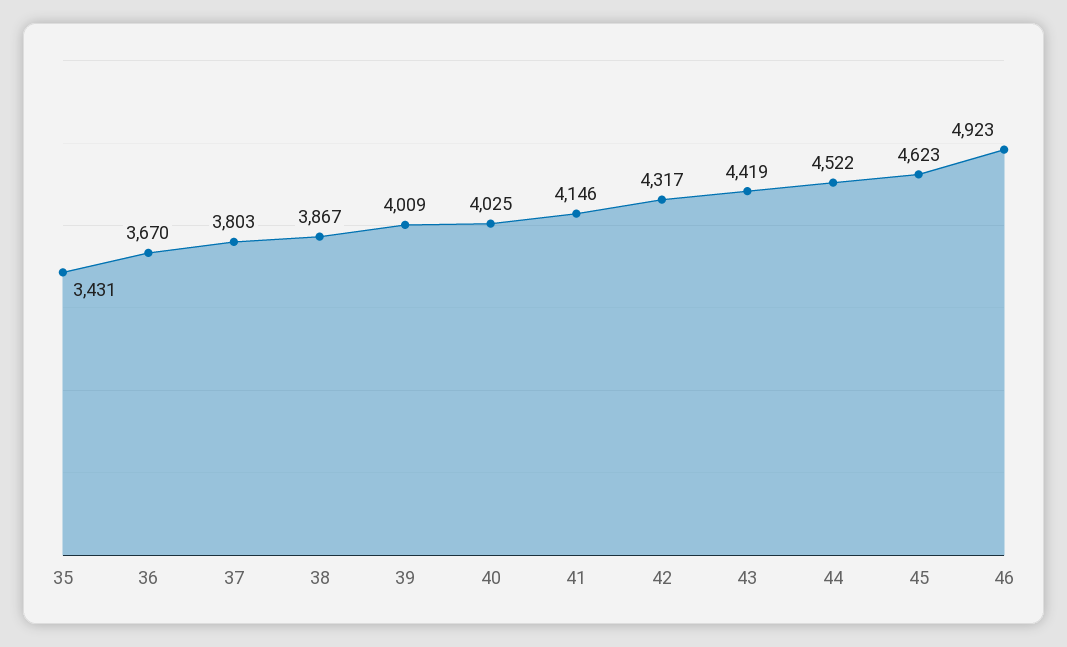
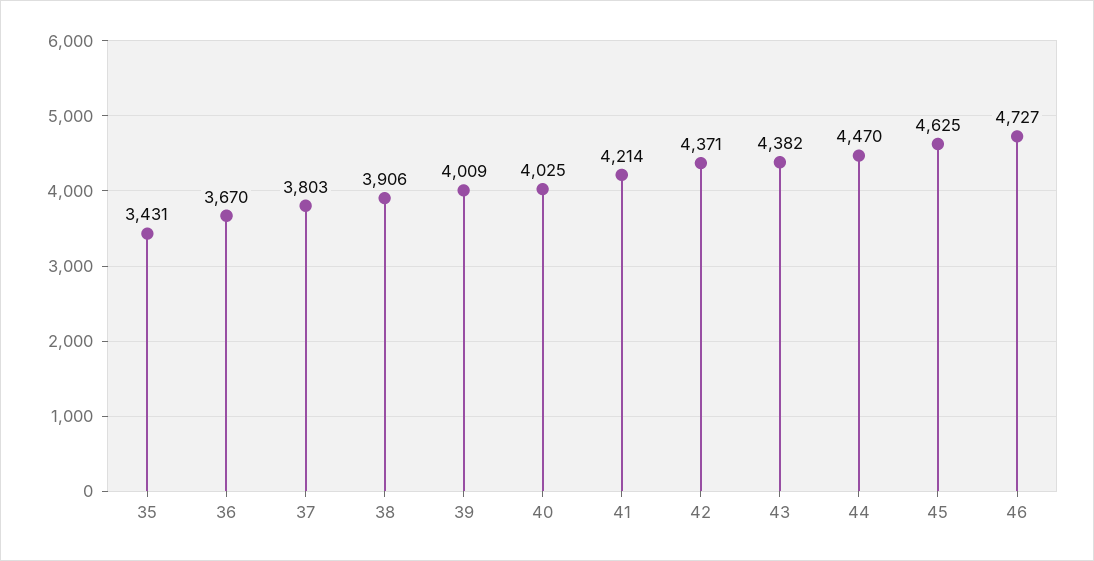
38: 3867 -> 3906
41: 4146 -> 4214
42: 4317 -> 4371
43: 4419 -> 4382
44: 4522 -> 4470
45: 4623 -> 4625
46: 4923 -> 4727

